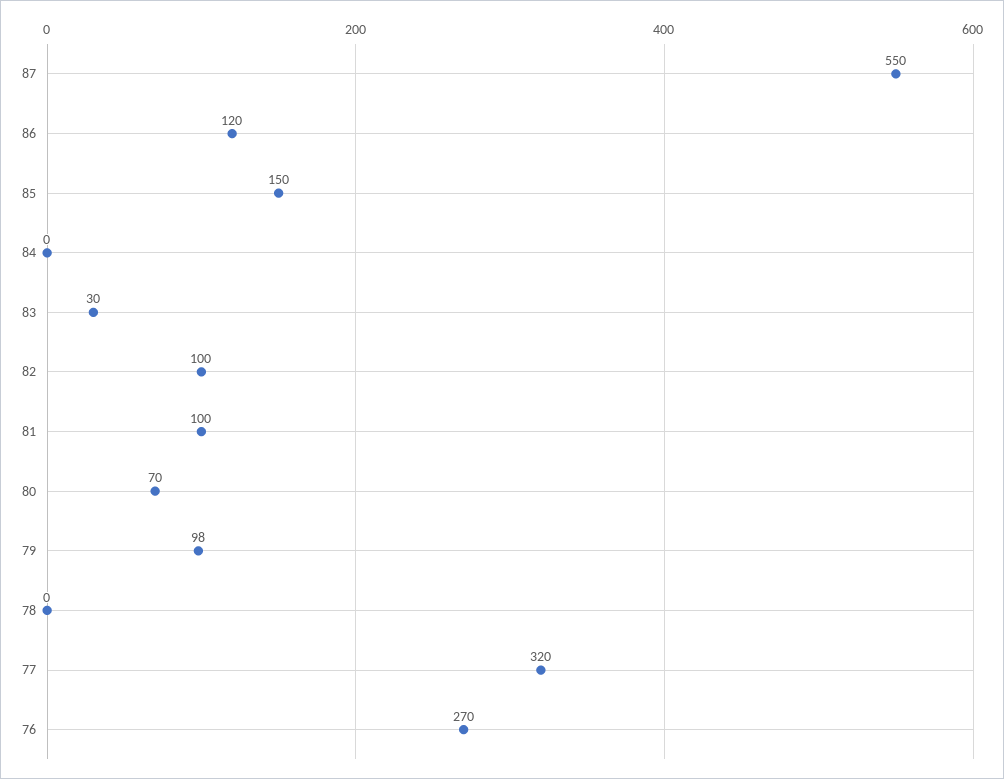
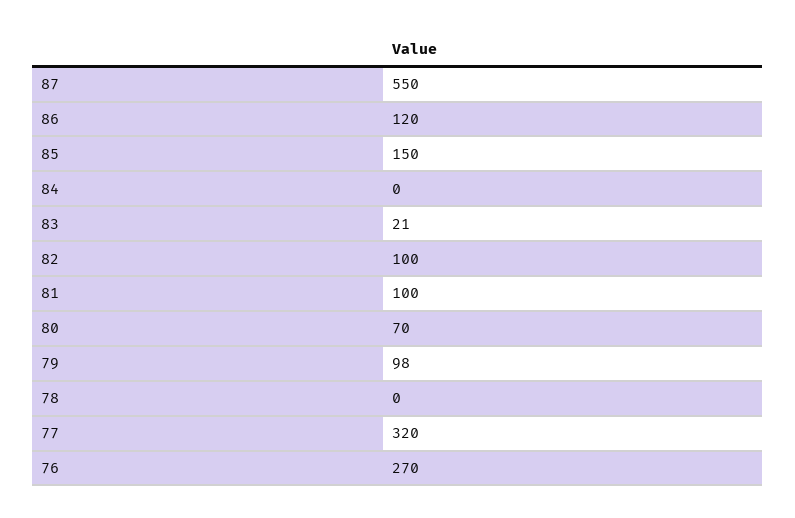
83: 30 -> 21

